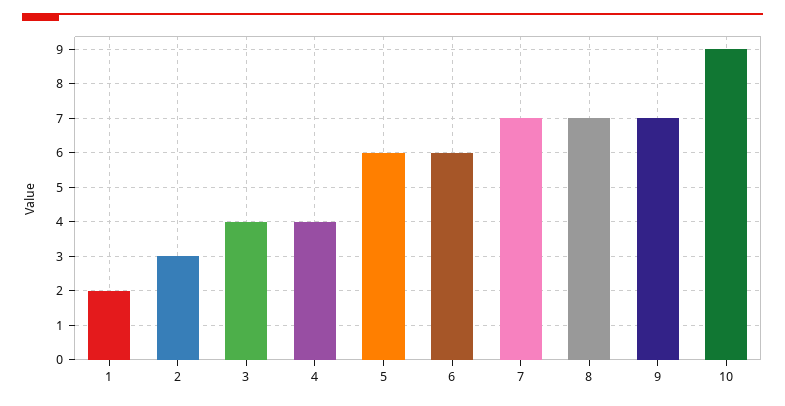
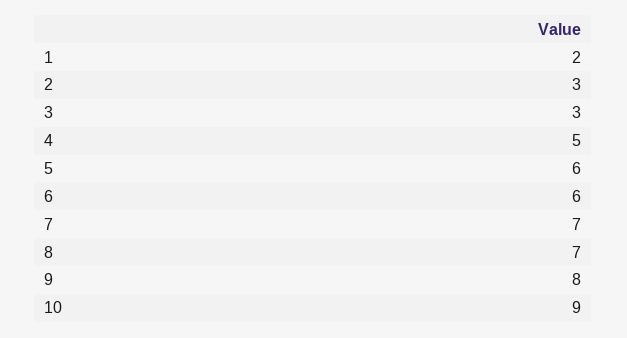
3: 4 -> 3
4: 4 -> 5
9: 7 -> 8

